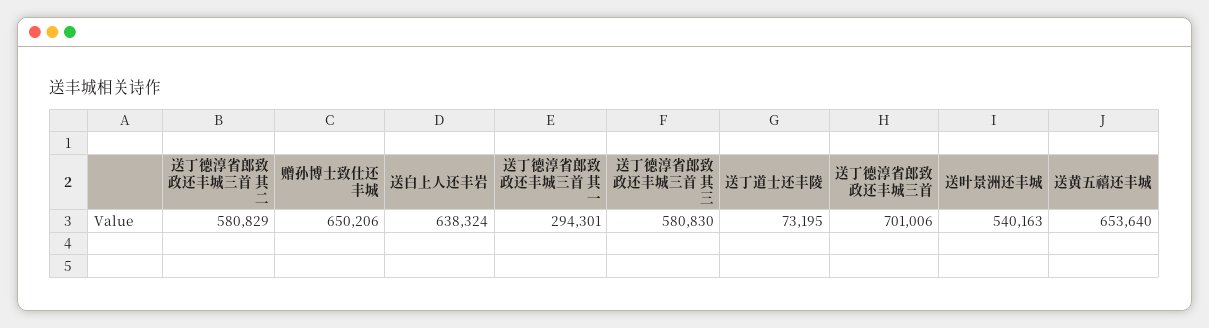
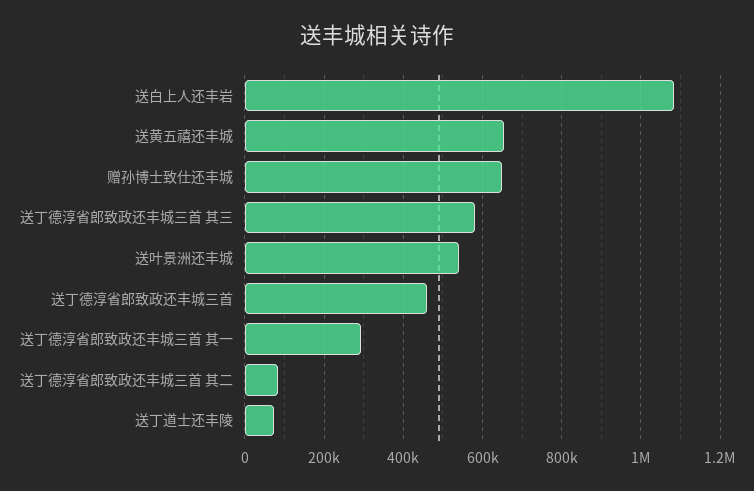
送丁德淳省郎致政还丰城三首 其二: 580829 -> 80000
送白上人还丰岩: 638324 -> 1080000
送丁德淳省郎致政还丰城三首: 701006 -> 460000

